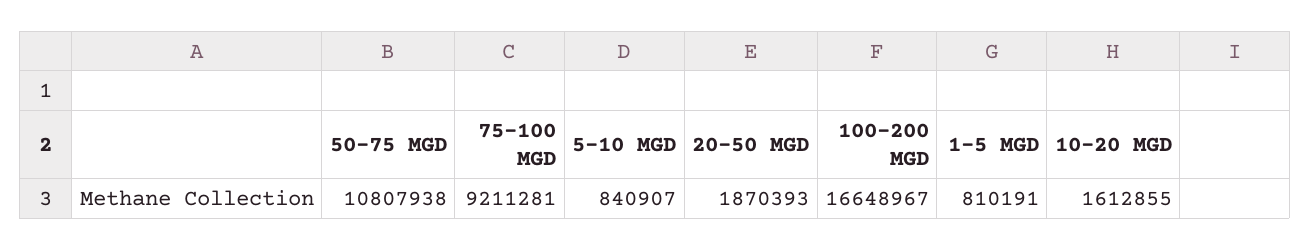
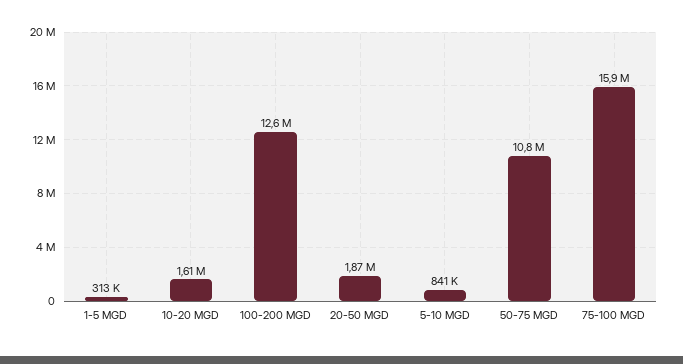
75-100 MGD: 9211281 -> 15900000
100-200 MGD: 16648967 -> 12600000
1-5 MGD: 810191 -> 313000

